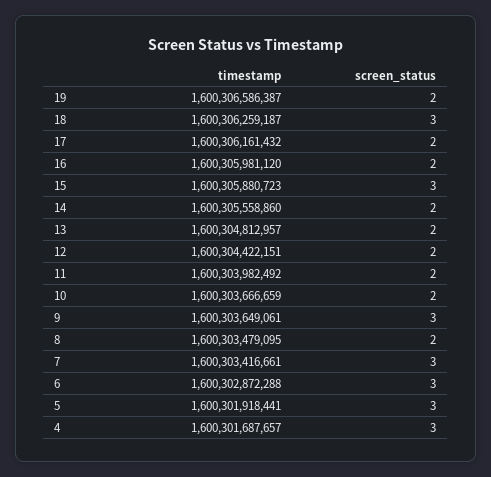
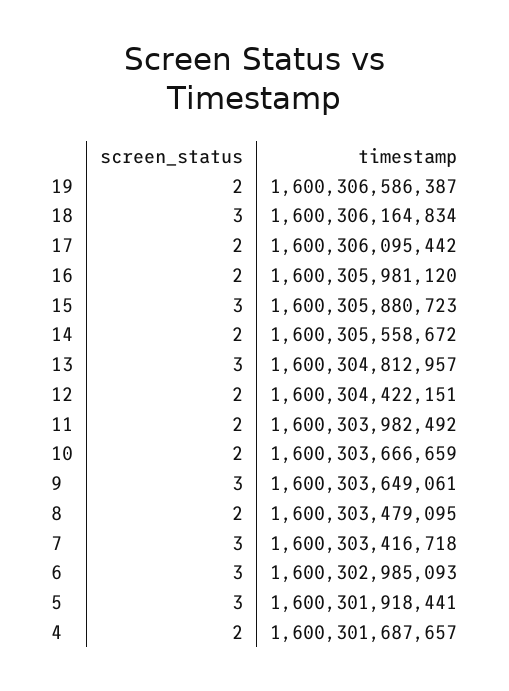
timestamp, 18: 1600306259187 -> 1600306164834
timestamp, 17: 1600306161432 -> 1600306095442
timestamp, 14: 1600305558860 -> 1600305558672
screen_status, 13: 2 -> 3
timestamp, 7: 1600303416661 -> 1600303416718
timestamp, 6: 1600302872288 -> 1600302985093
screen_status, 4: 3 -> 2

